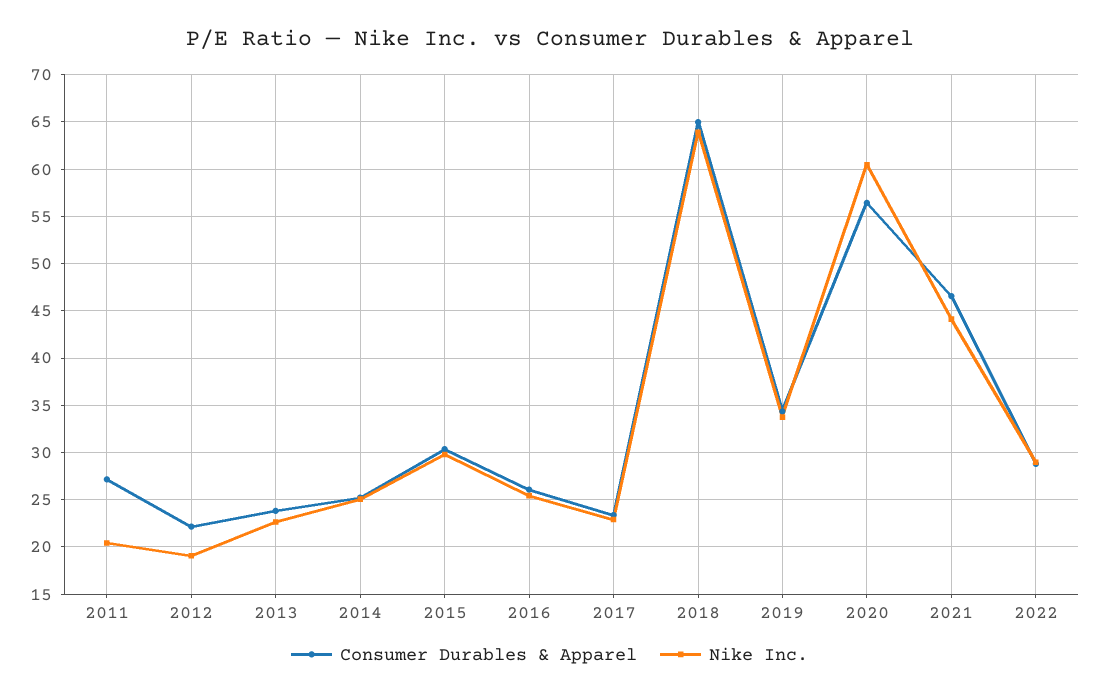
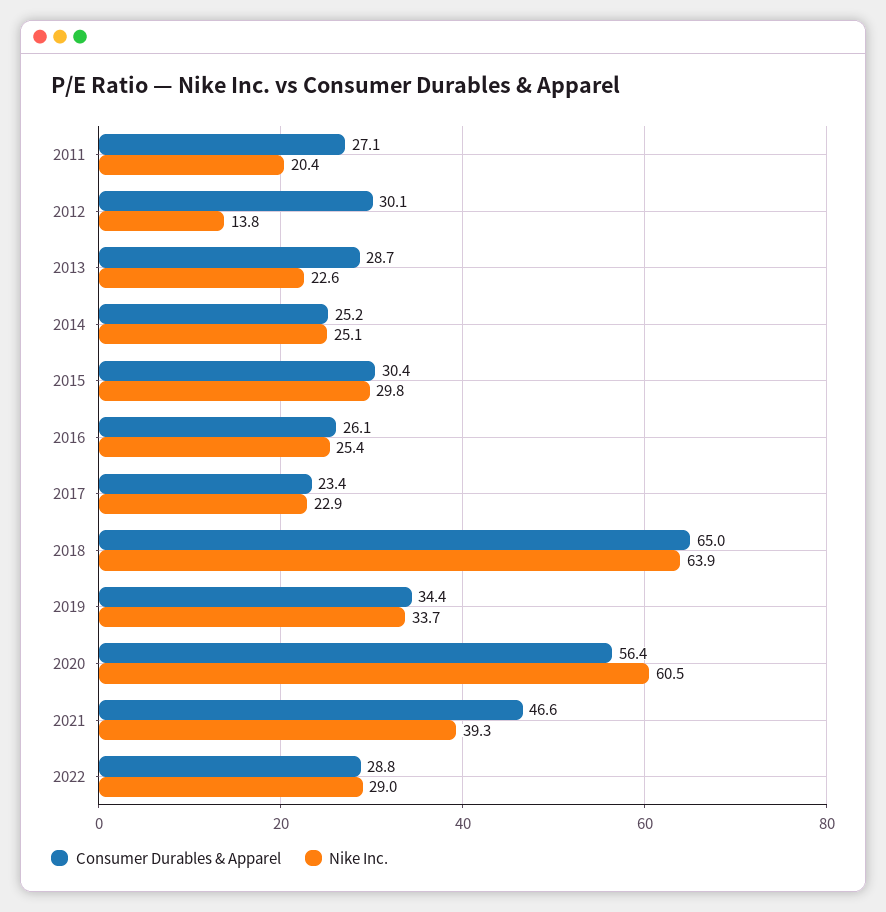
Consumer Durables & Apparel, 2012: 22 -> 30.1
Nike Inc., 2012: 19 -> 13.8
Consumer Durables & Apparel, 2013: 24 -> 28.7
Nike Inc., 2021: 44 -> 39.3

